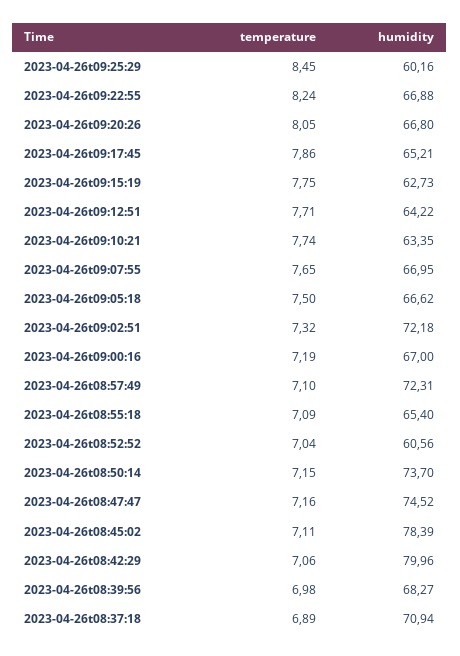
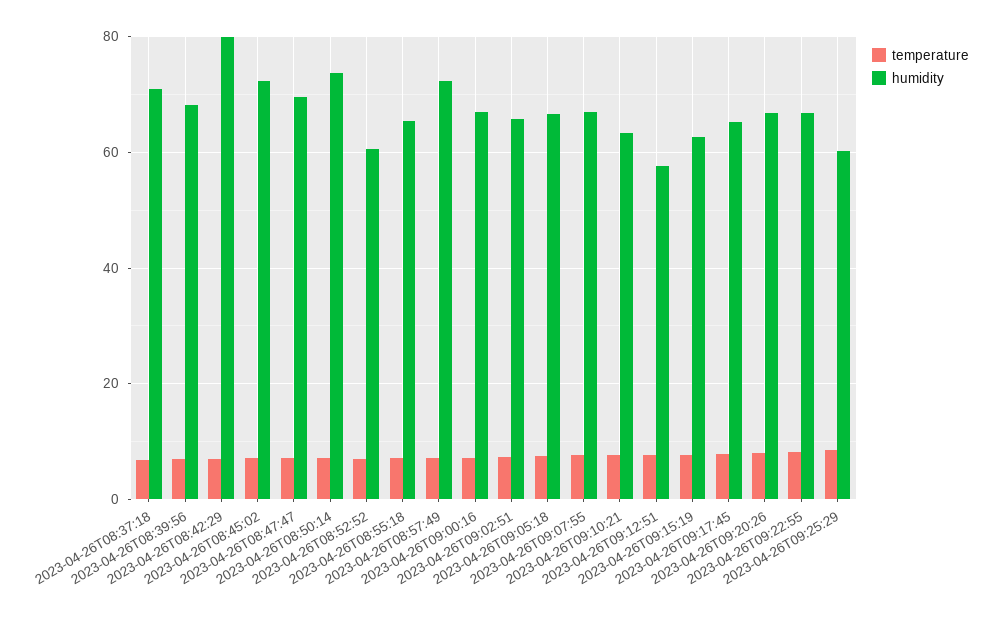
humidity, 2023-04-26t09:12:51: 64.22 -> 58
humidity, 2023-04-26t09:02:51: 72.18 -> 66
humidity, 2023-04-26t08:47:47: 74.52 -> 70
humidity, 2023-04-26t08:45:02: 78.39 -> 72

